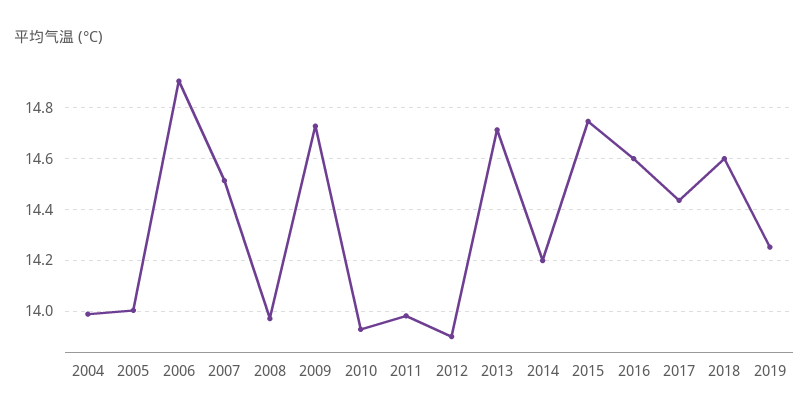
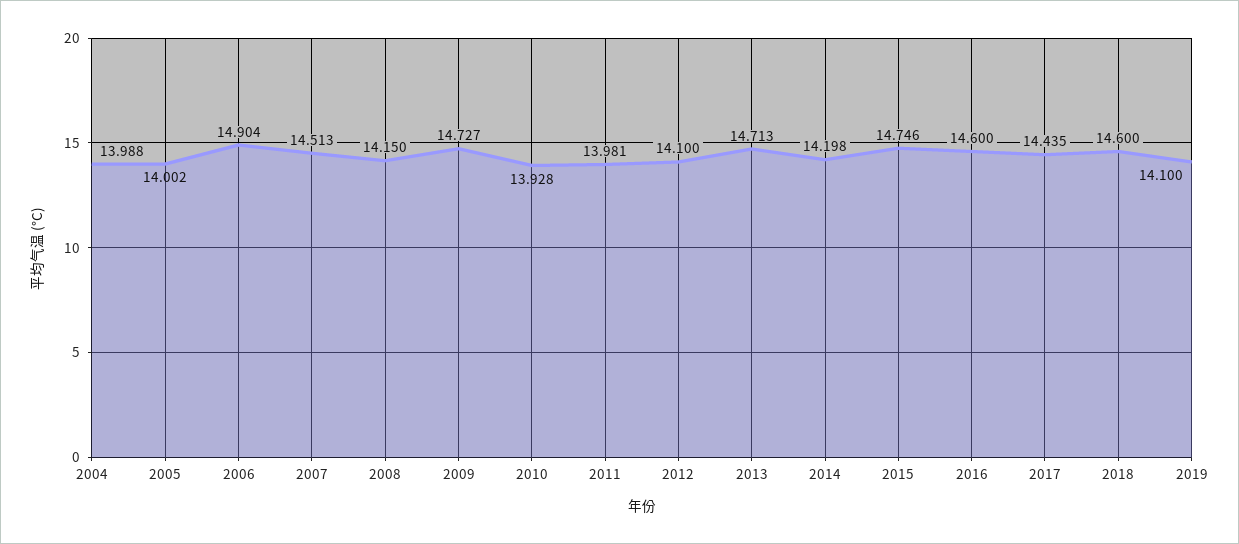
2008: 13.975 -> 14.15
2012: 13.9 -> 14.1
2019: 14.25 -> 14.1

